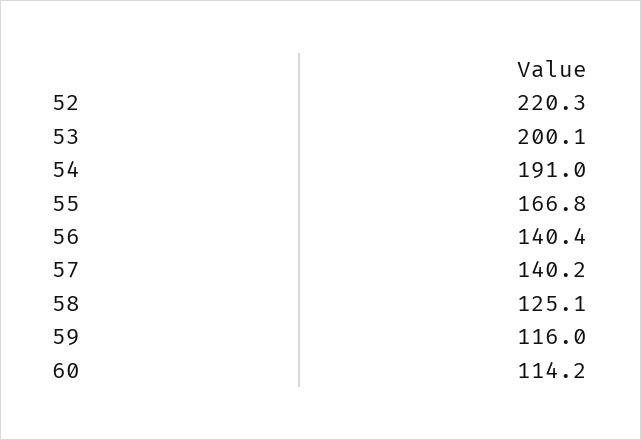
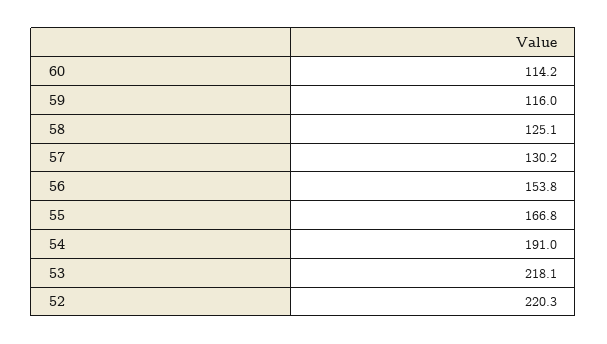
53: 200.1 -> 218.1
56: 140.4 -> 153.8
57: 140.2 -> 130.2

